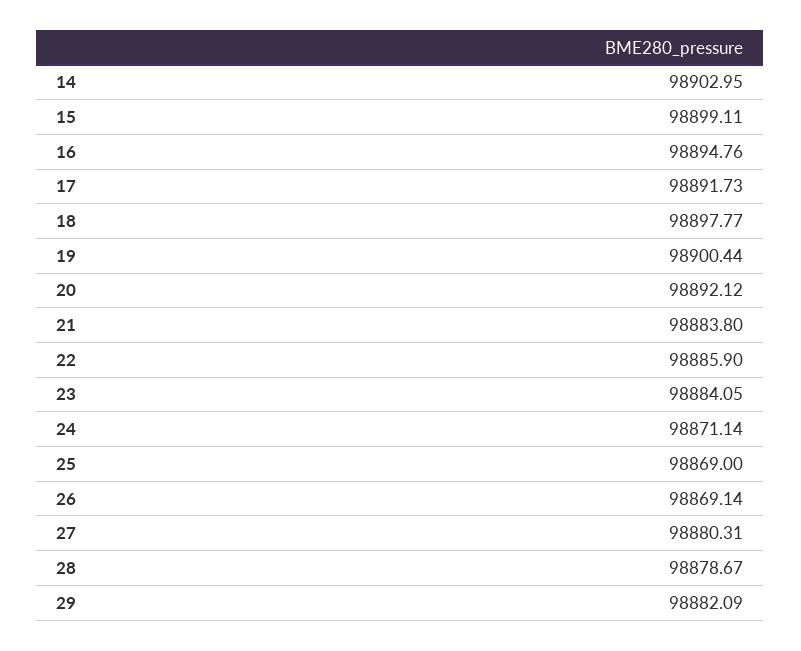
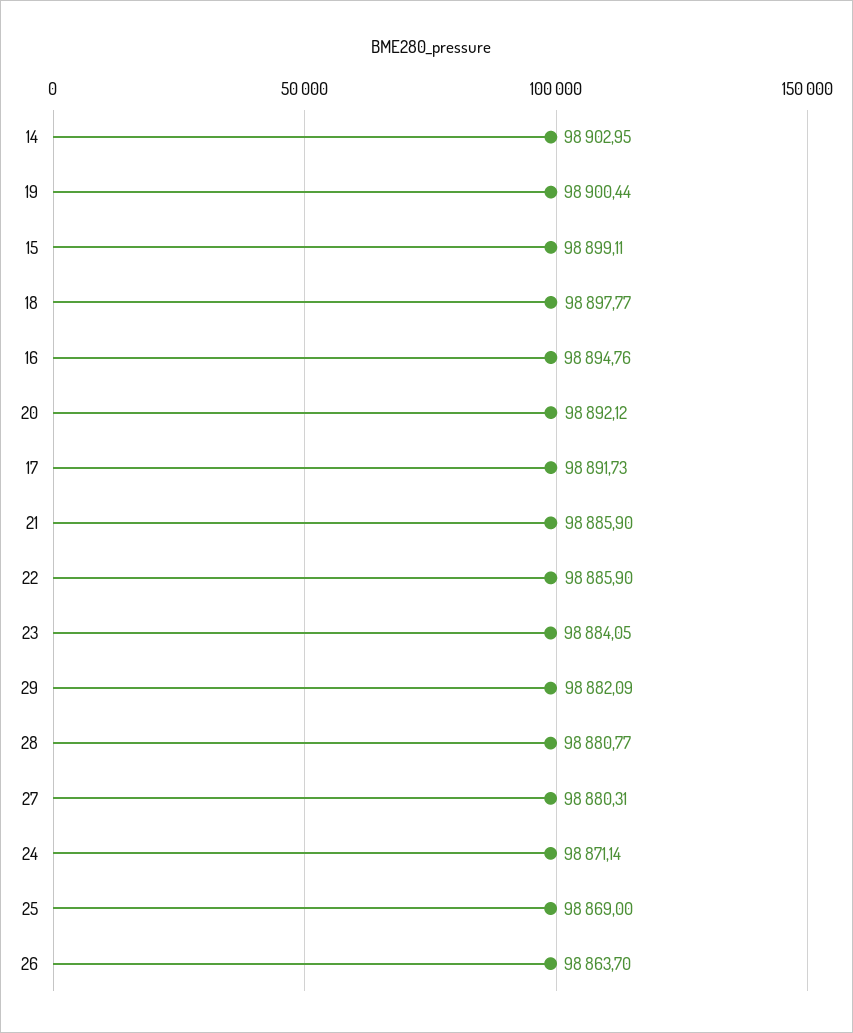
21: 98883.8 -> 98885.9
26: 98869.14 -> 98863.7
28: 98878.67 -> 98880.77

